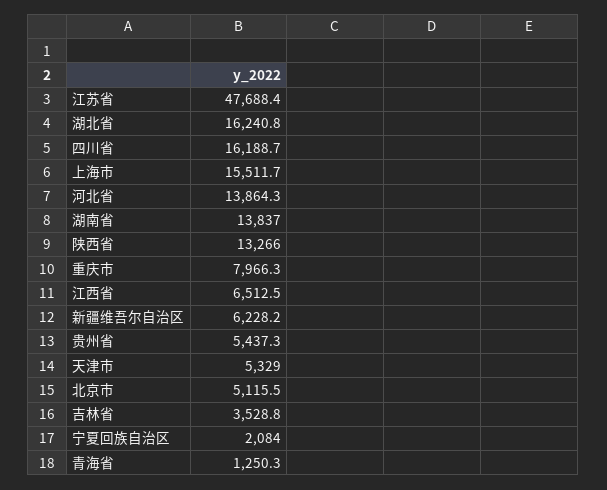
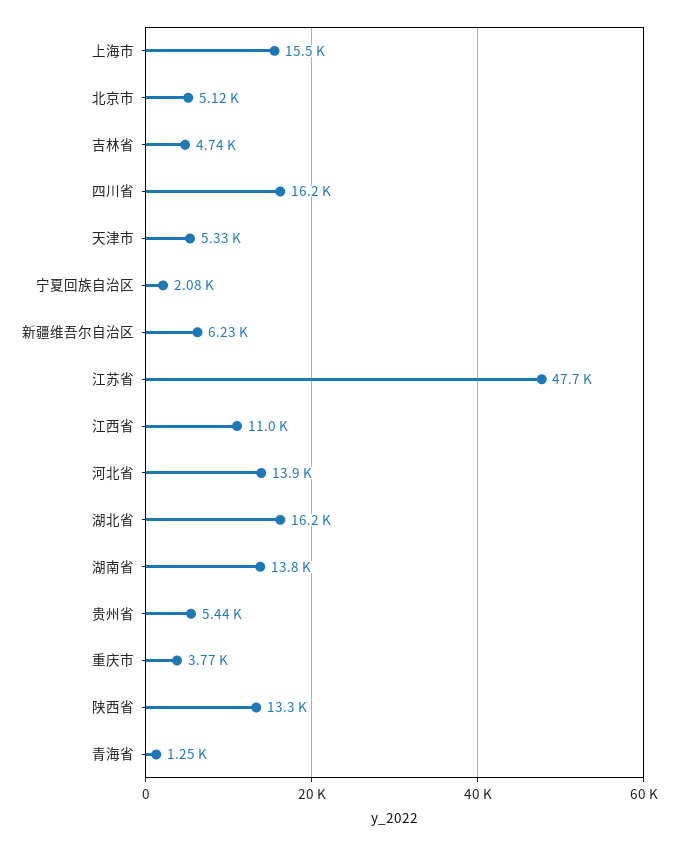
重庆市: 7966.3 -> 3770
江西省: 6512.5 -> 11000
吉林省: 3528.8 -> 4740

